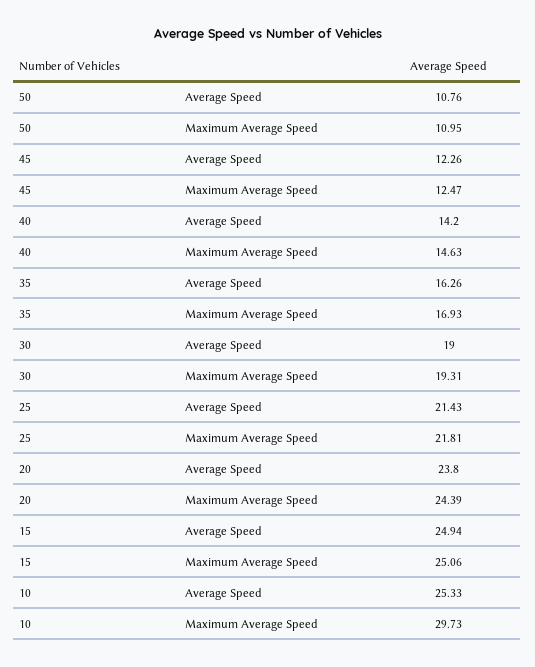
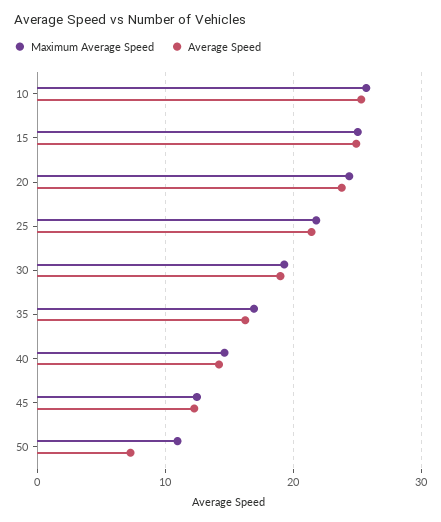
Average Speed, 50: 10.76 -> 7
Maximum Average Speed, 10: 29.73 -> 26

